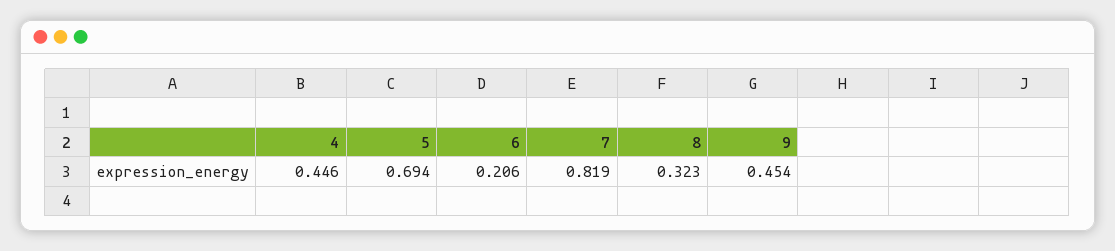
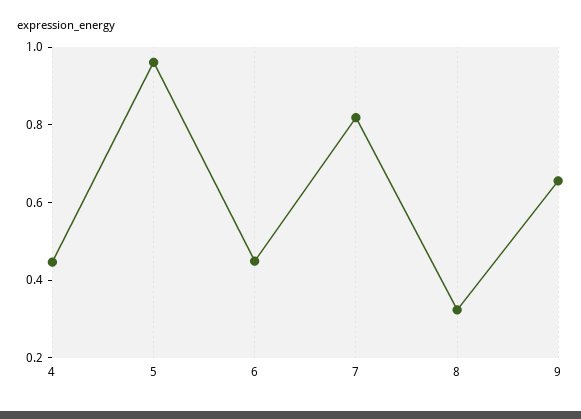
5: 0.694 -> 0.95
6: 0.206 -> 0.45
9: 0.454 -> 0.65

